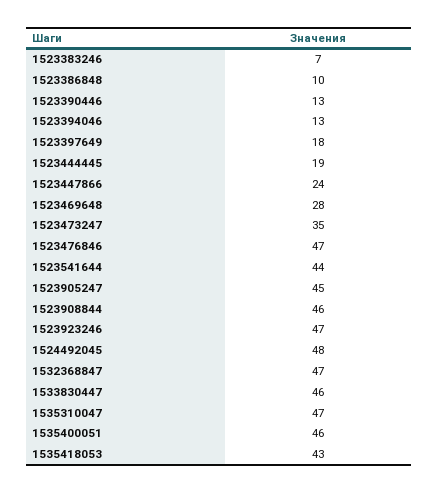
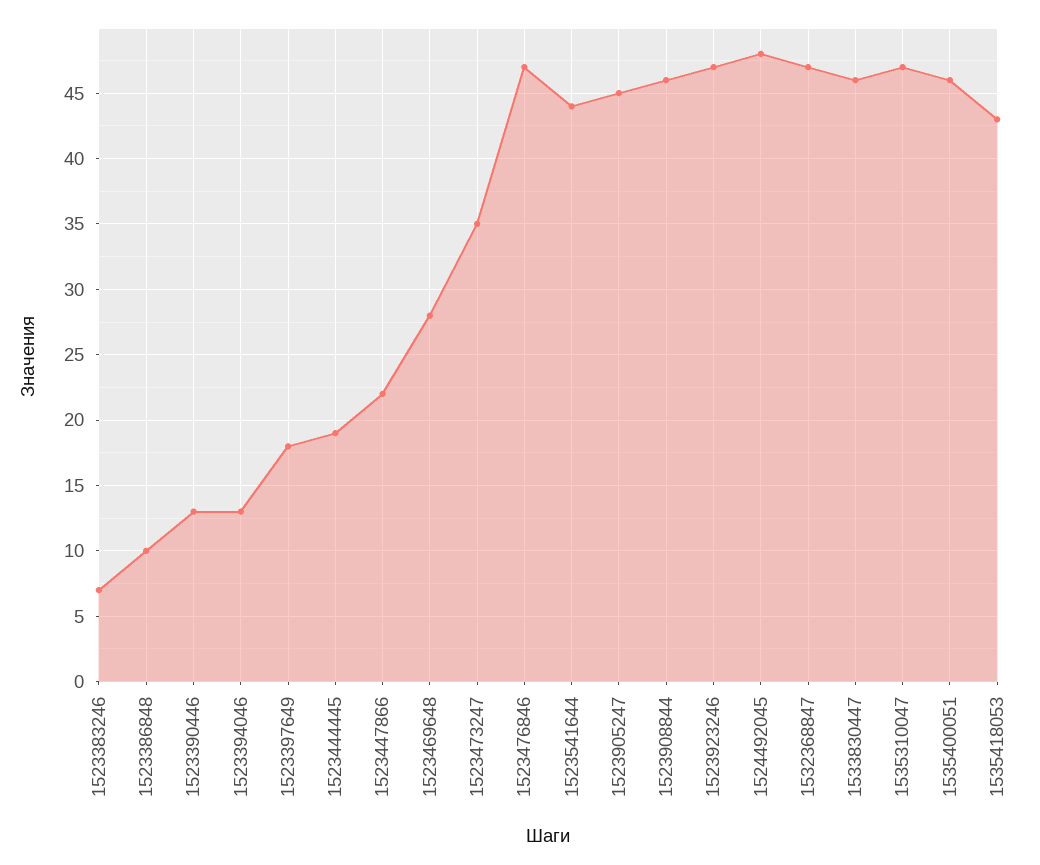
1523447866: 24 -> 22

